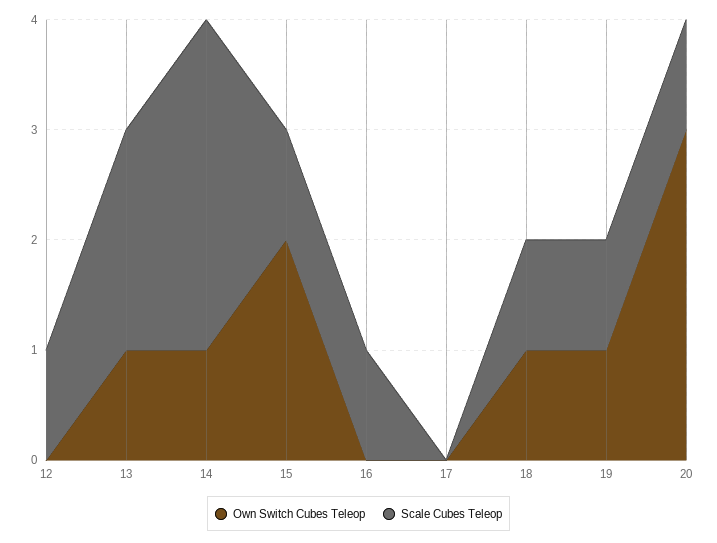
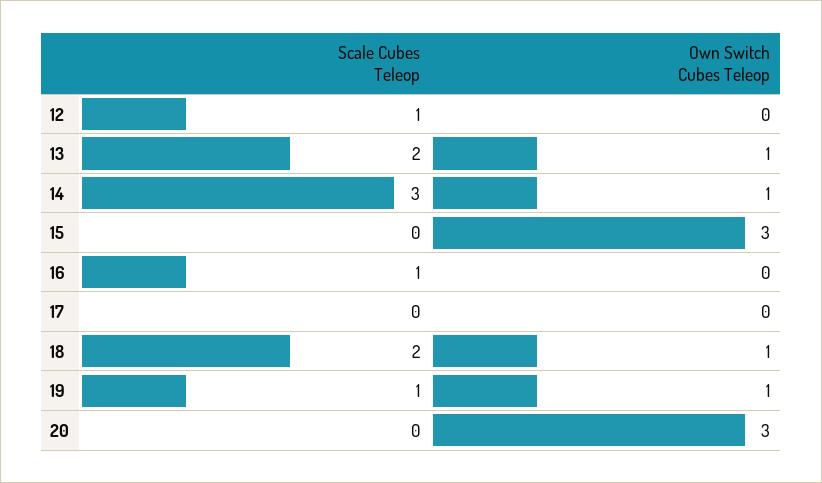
Own Switch Cubes Teleop, 15: 2 -> 3
Scale Cubes Teleop, 15: 1 -> 0
Scale Cubes Teleop, 18: 1 -> 2
Scale Cubes Teleop, 20: 1 -> 0

